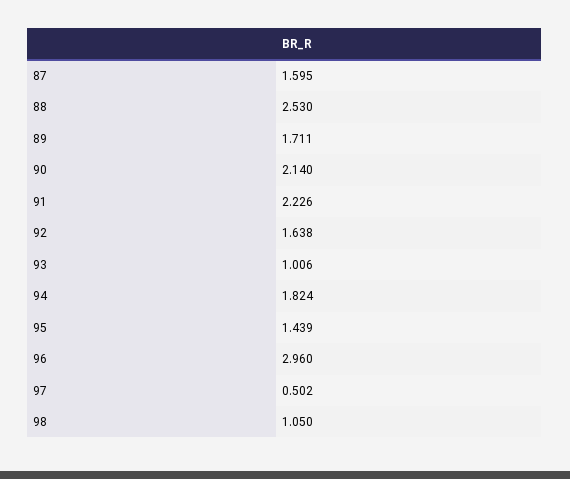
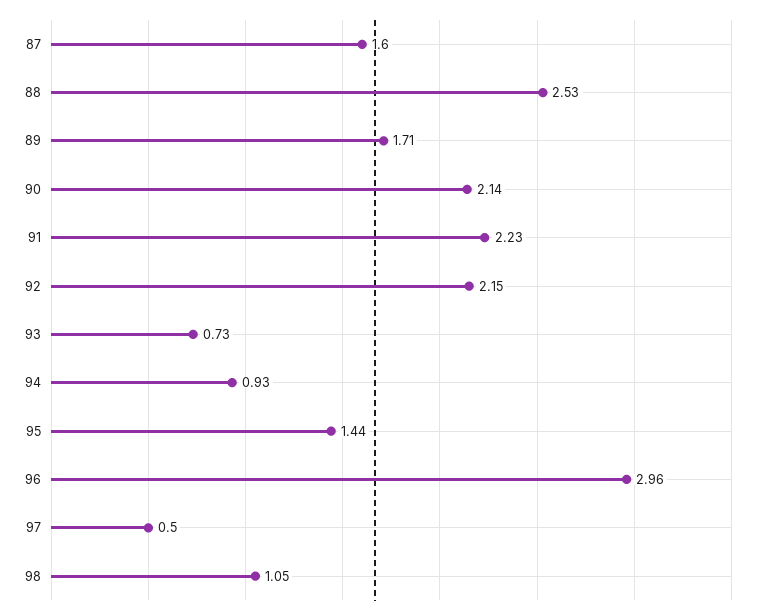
92: 1.638 -> 2.15
93: 1.006 -> 0.73
94: 1.824 -> 0.93

